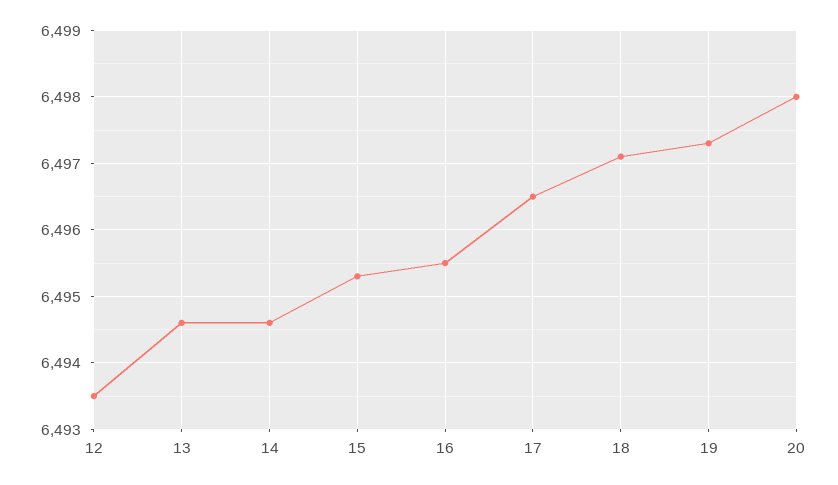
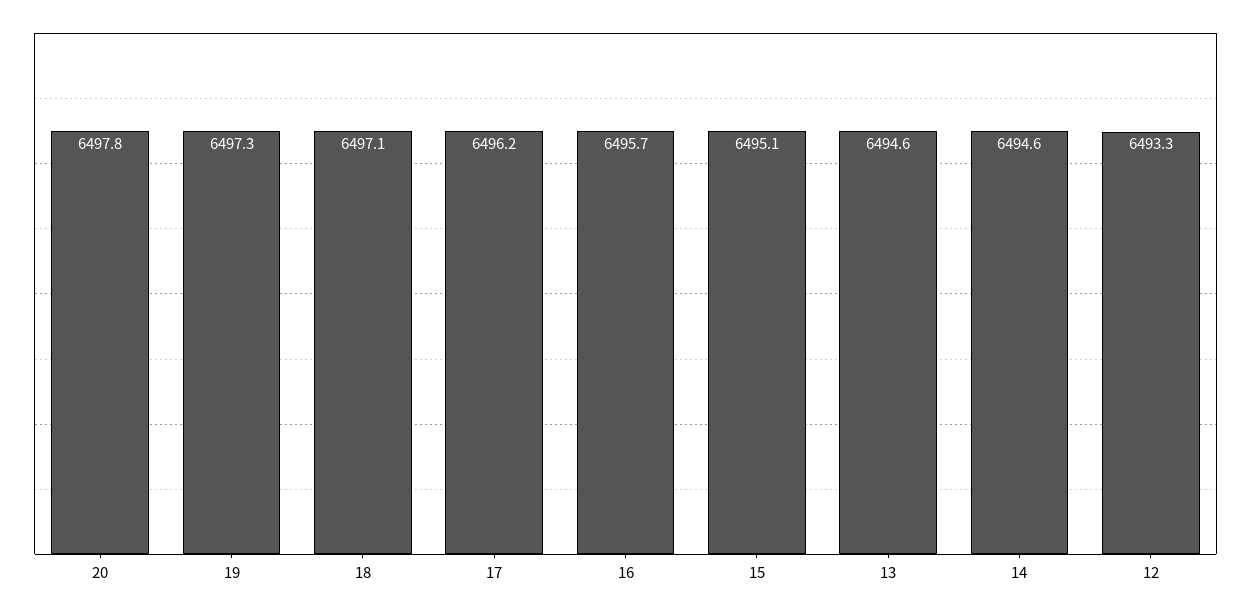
12: 6493.5 -> 6493.3
15: 6495.3 -> 6495.1
16: 6495.5 -> 6495.7
17: 6496.5 -> 6496.2
20: 6498 -> 6497.8

